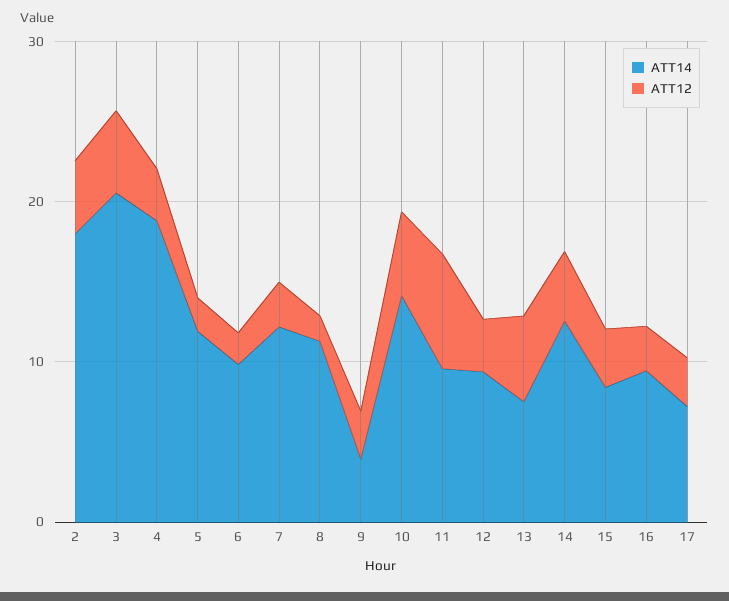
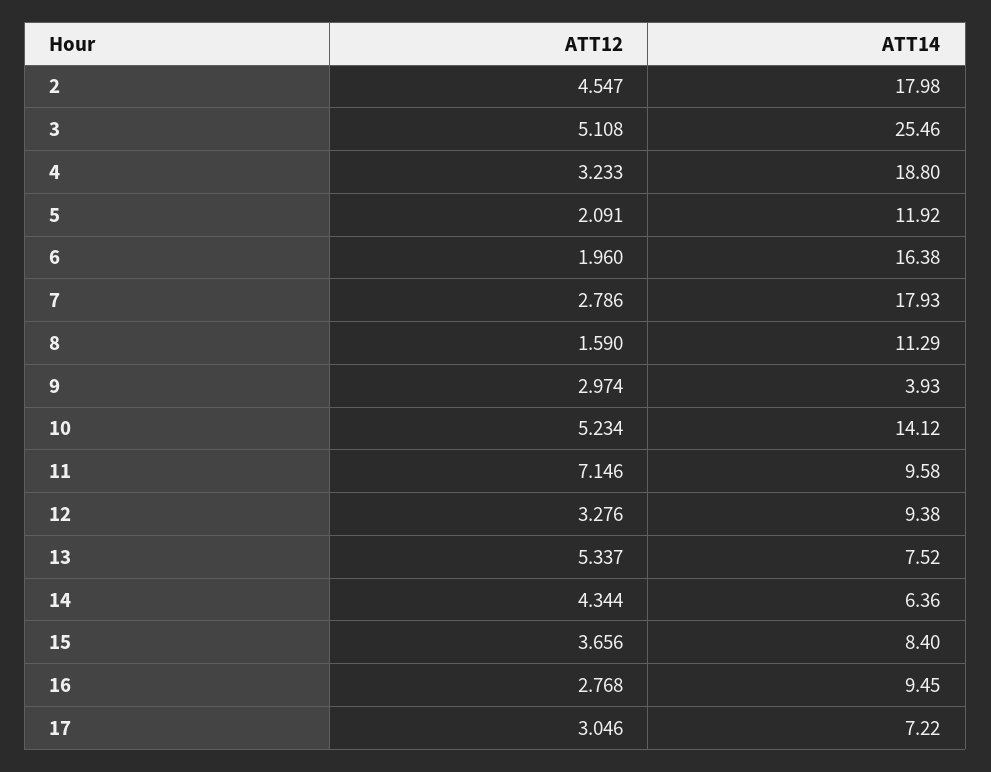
ATT14, 3: 20 -> 25.46
ATT14, 6: 10 -> 16.38
ATT14, 7: 12 -> 17.93
ATT14, 14: 12 -> 6.36

